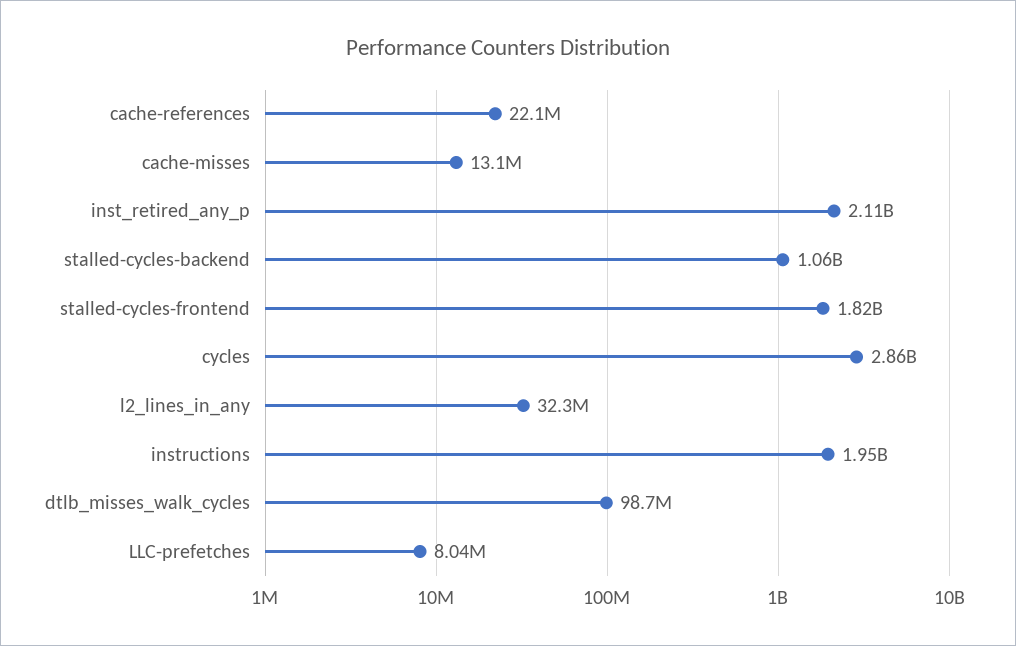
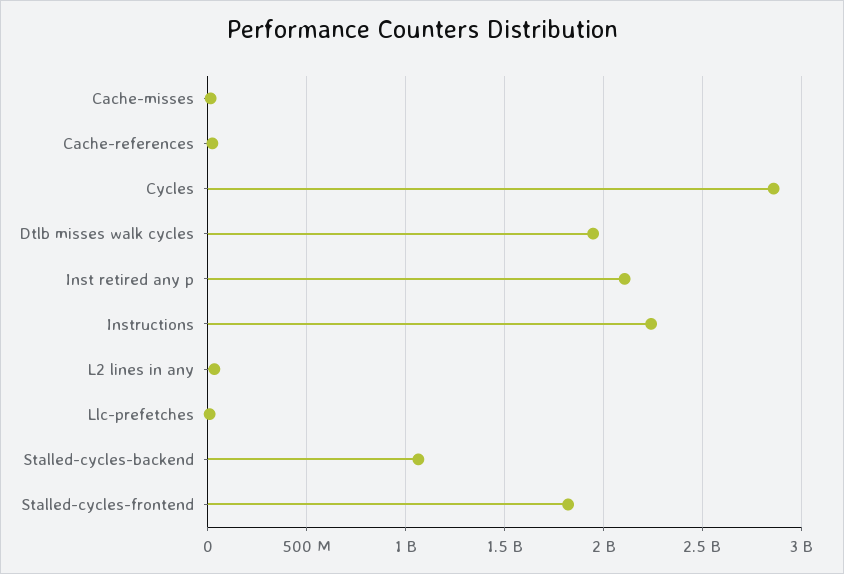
instructions: 1950000000 -> 2250000000
dtlb_misses_walk_cycles: 98700000 -> 1950000000

